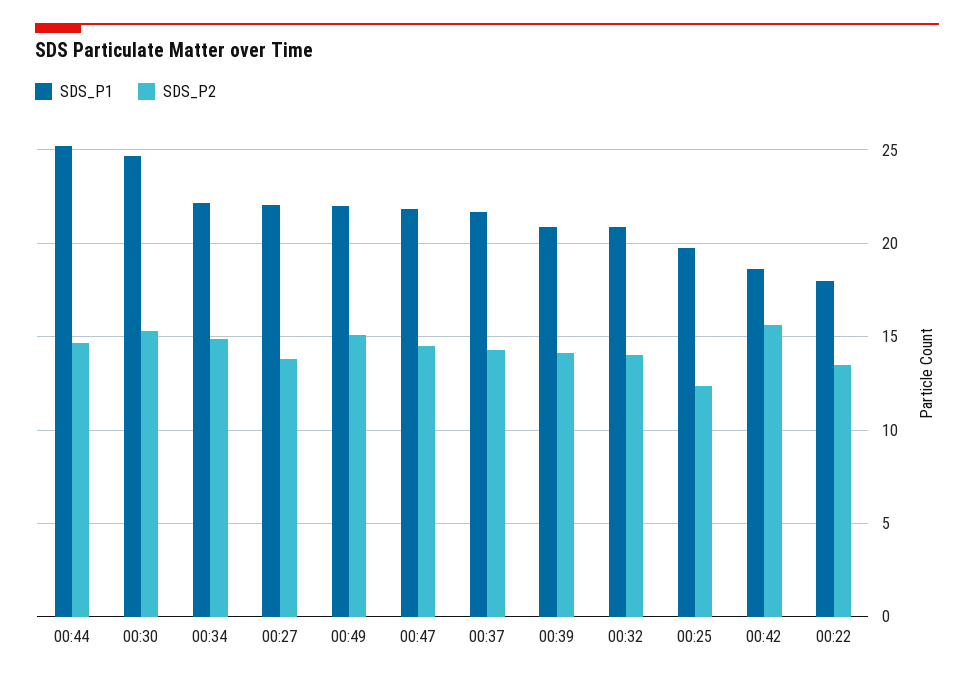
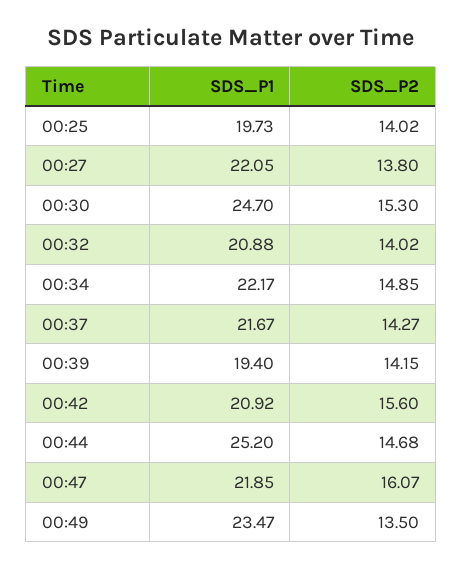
SDS_P1, 00:49: 22 -> 23.47
SDS_P2, 00:49: 15 -> 13.5
SDS_P2, 00:47: 14.5 -> 16.07
SDS_P1, 00:39: 21 -> 19.4
SDS_P2, 00:25: 12.5 -> 14.02
SDS_P1, 00:42: 18.5 -> 20.92
SDS_P1, 00:22: 18 -> none
SDS_P2, 00:22: 13.5 -> none

